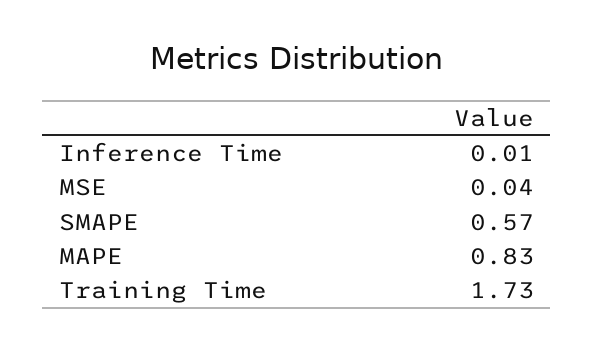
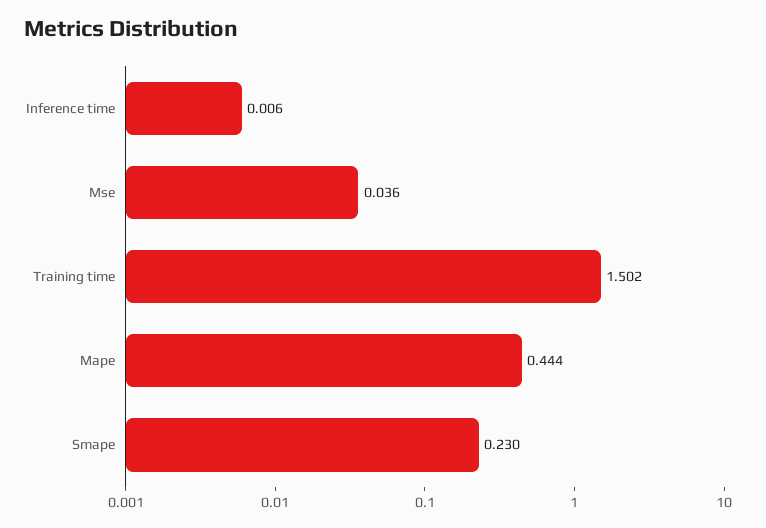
SMAPE: 0.57 -> 0.23
MAPE: 0.83 -> 0.444
Training Time: 1.73 -> 1.502

